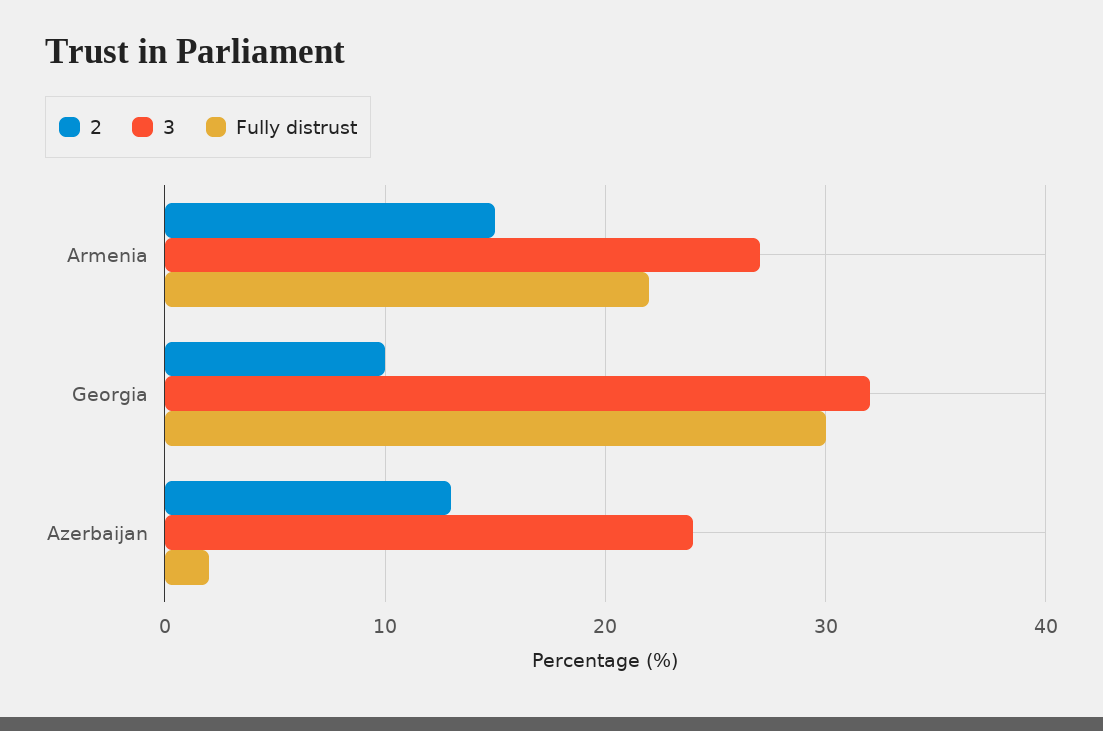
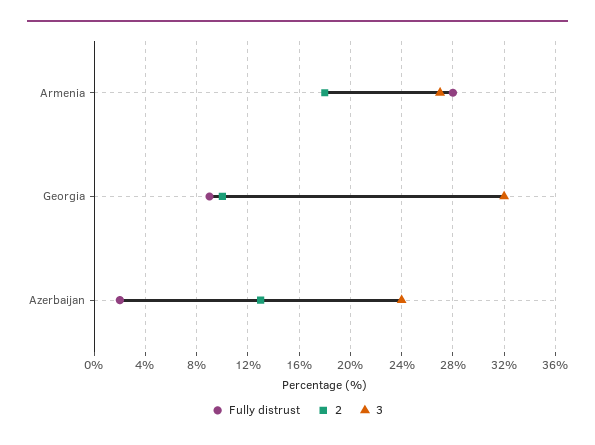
2, Armenia: 15 -> 18
Fully distrust, Armenia: 22 -> 28
Fully distrust, Georgia: 30 -> 9

